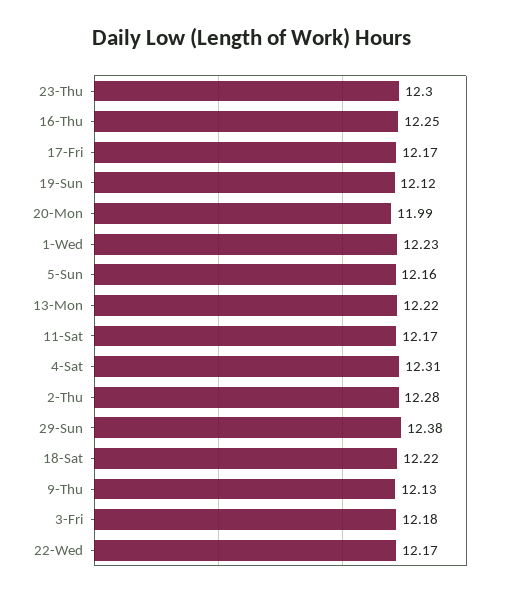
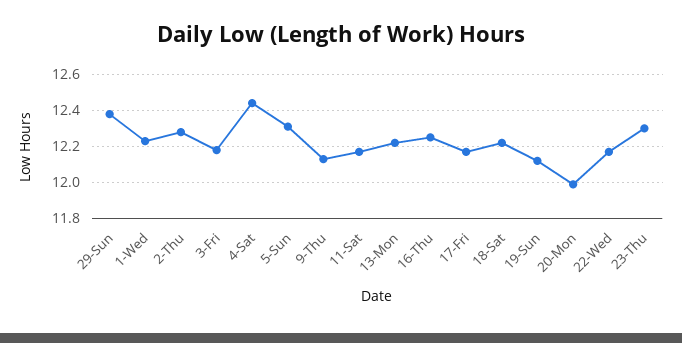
5-Sun: 12.16 -> 12.3
4-Sat: 12.31 -> 12.45

